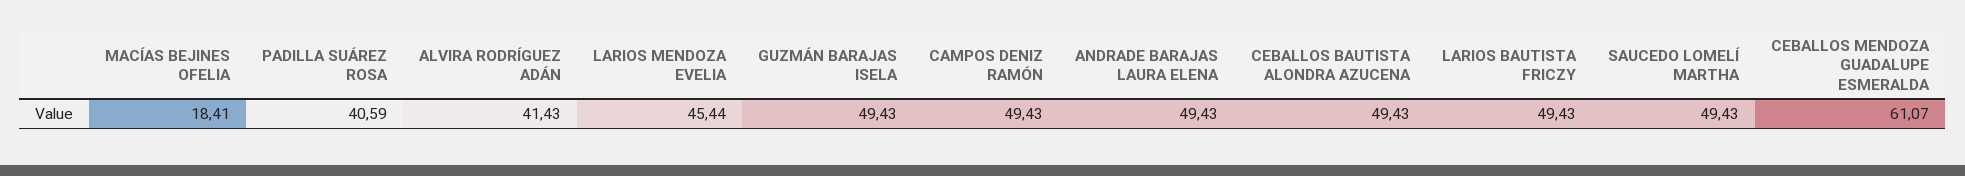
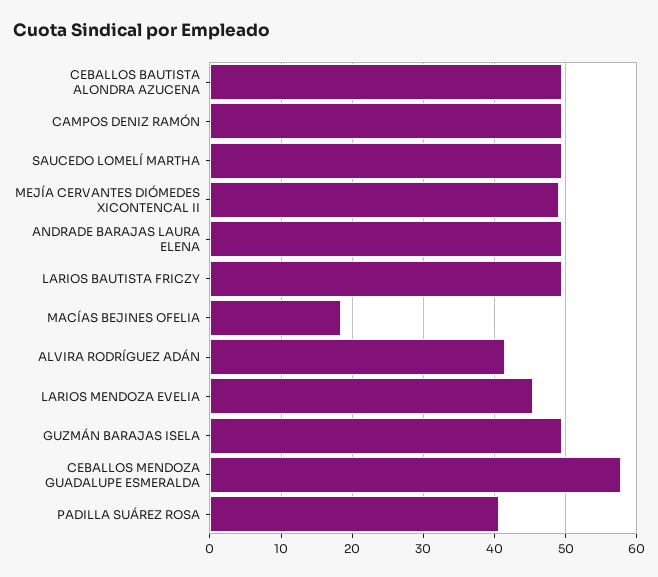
CEBALLOS MENDOZA GUADALUPE ESMERALDA: 61.07 -> 58
MEJÍA CERVANTES DIÓMEDES XICONTENCAL II: none -> 49

